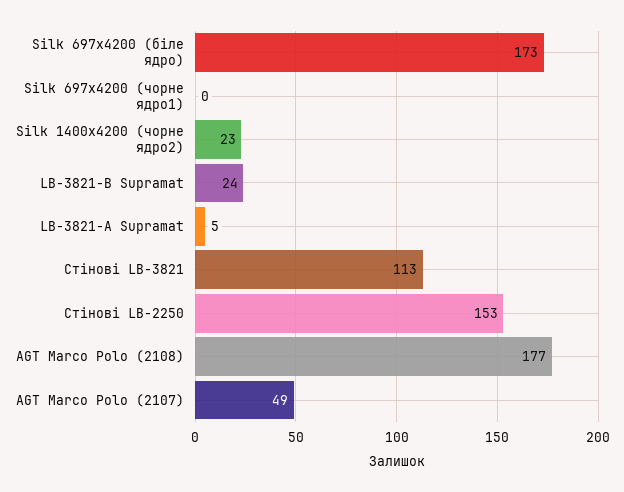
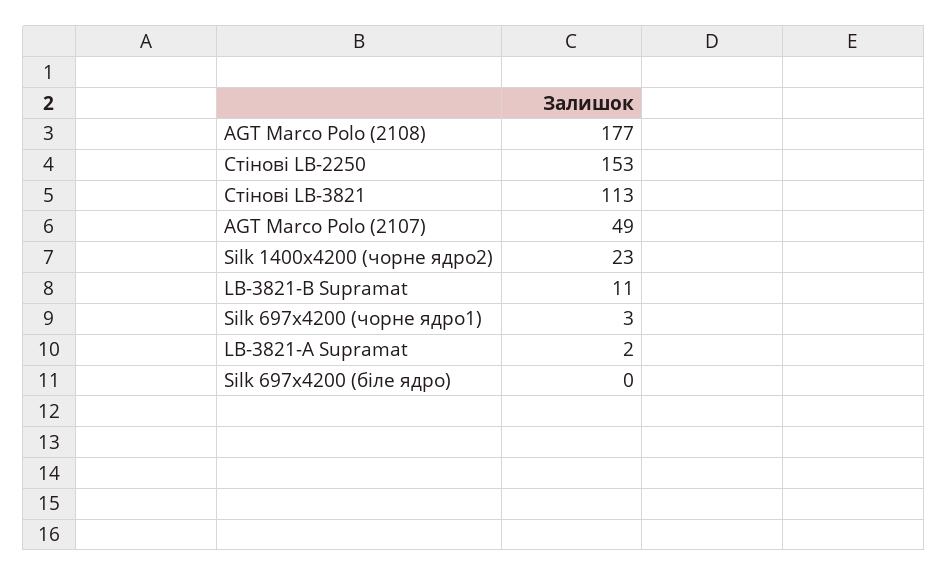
Silk 697x4200 (біле ядро): 173 -> 0
Silk 697x4200 (чорне ядро1): 0 -> 3
LB-3821-В Supramat: 24 -> 11
LB-3821-А Supramat: 5 -> 2

